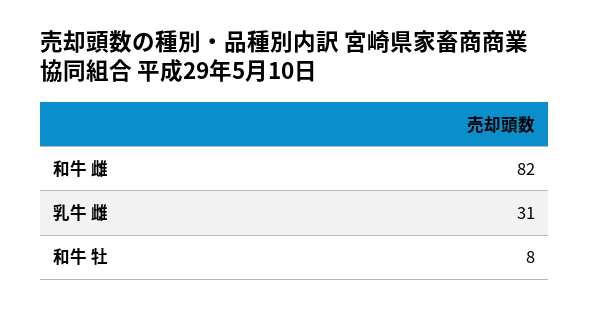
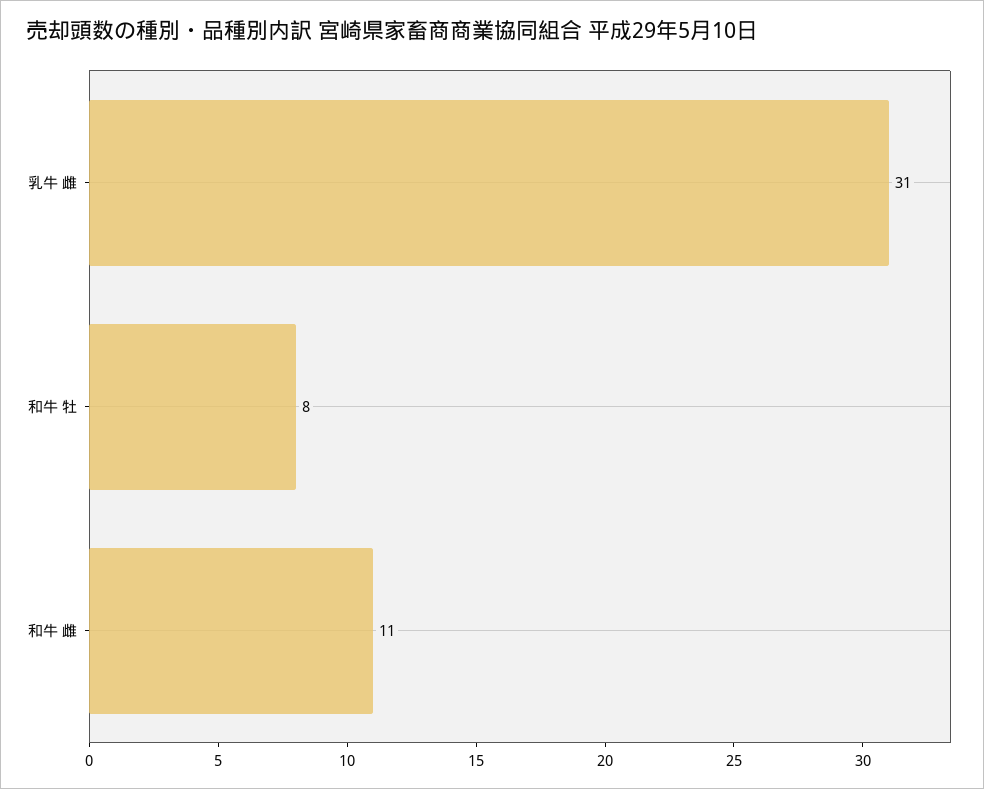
和牛 雌: 82 -> 11

